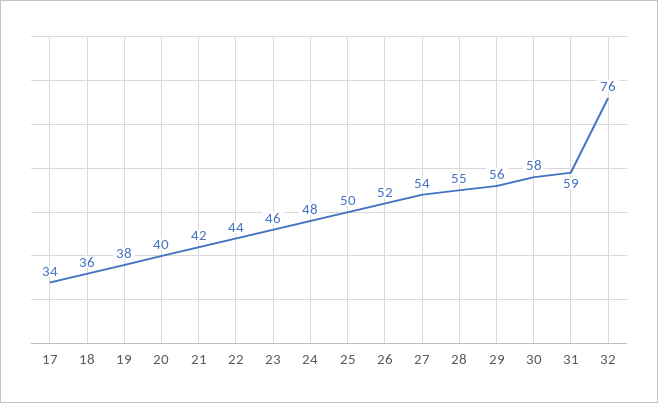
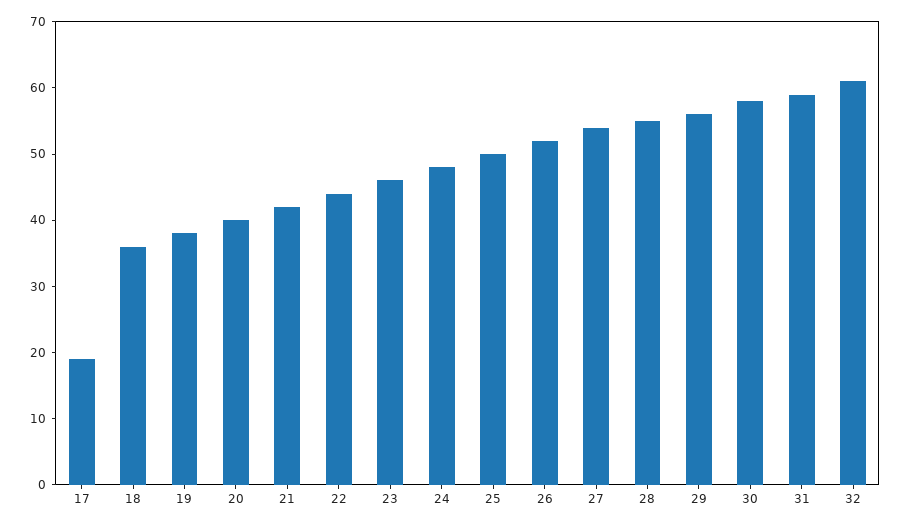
17: 34 -> 20
32: 76 -> 60

